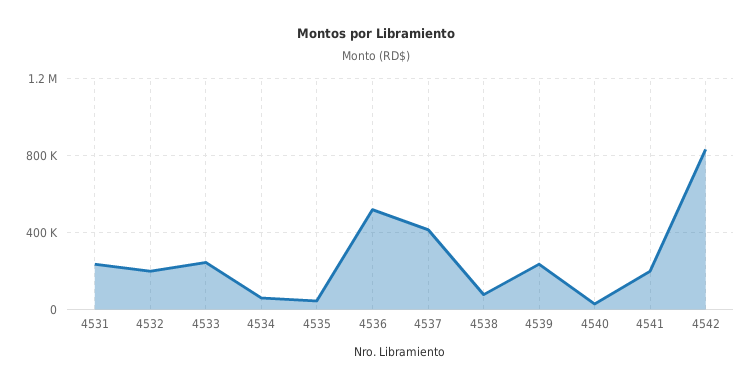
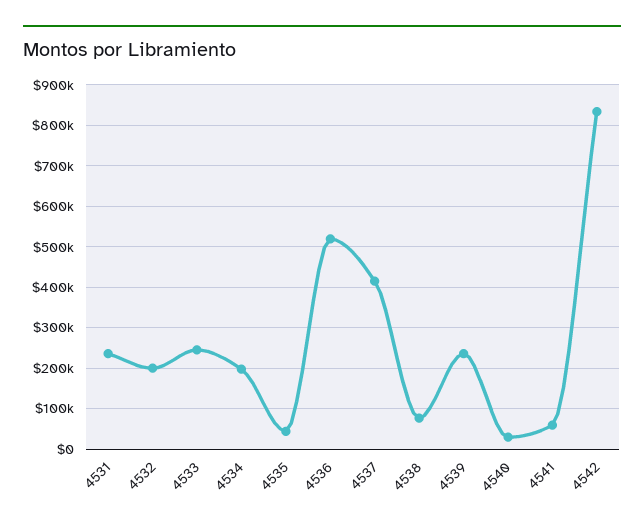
4534: 50000 -> 200000
4541: 200000 -> 60000

